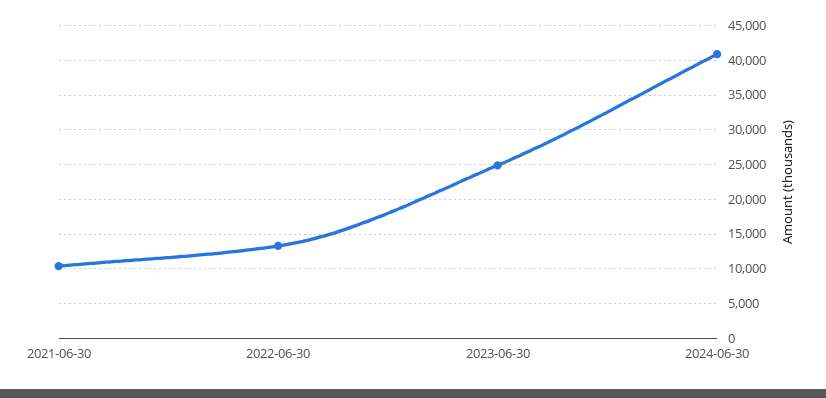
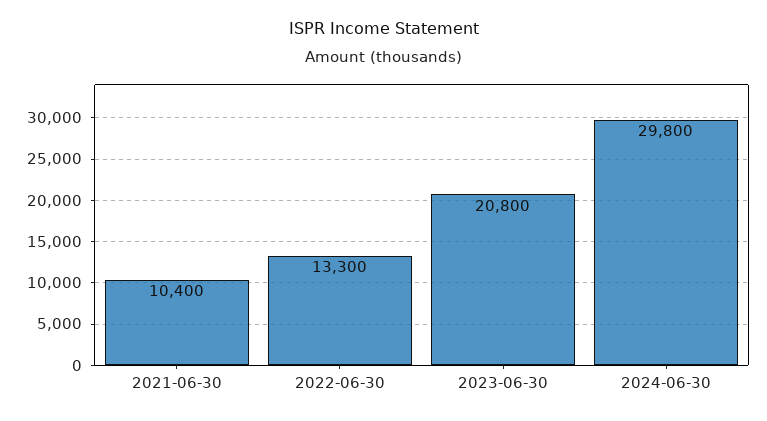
2023-06-30: 25000 -> 20800
2024-06-30: 41000 -> 29800

